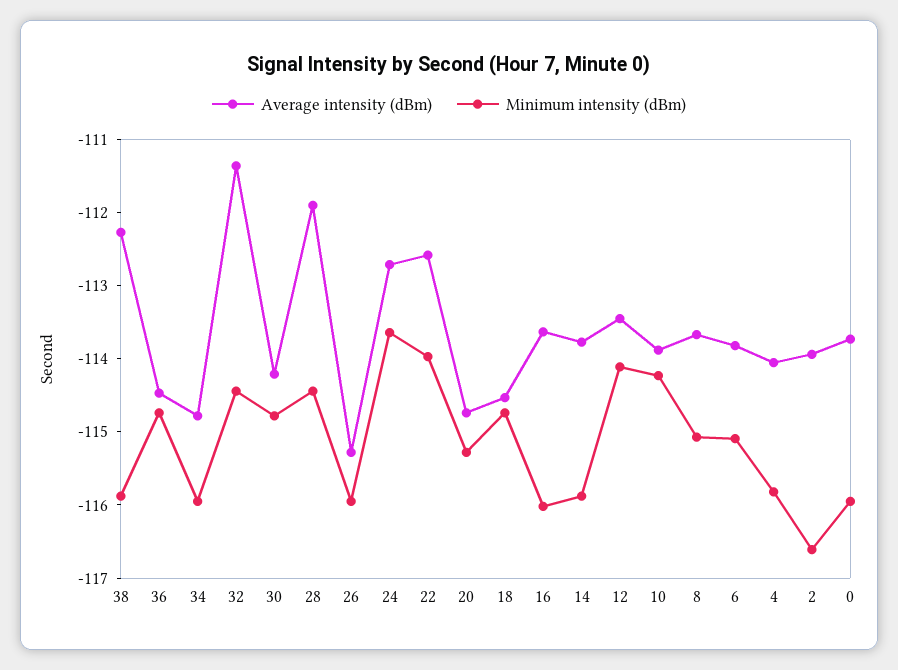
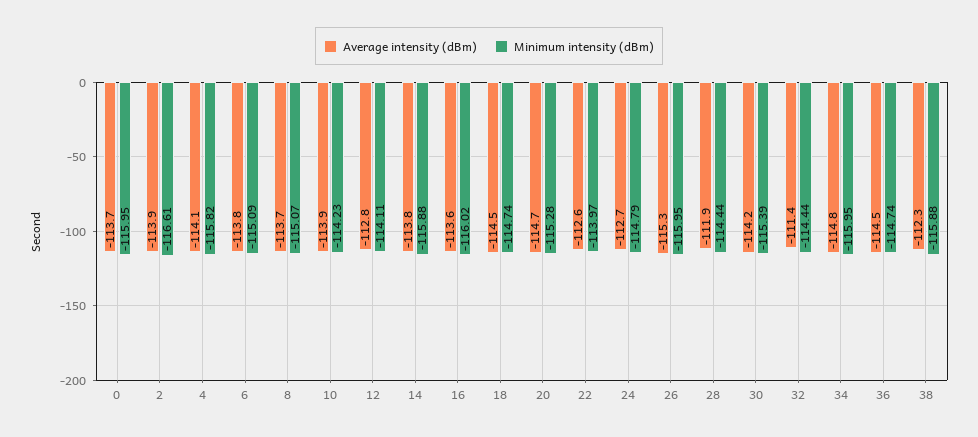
Minimum intensity (dBm), 30: -114.8 -> -115.39
Minimum intensity (dBm), 24: -113.6 -> -114.79
Average intensity (dBm), 12: -113.4 -> -112.8

